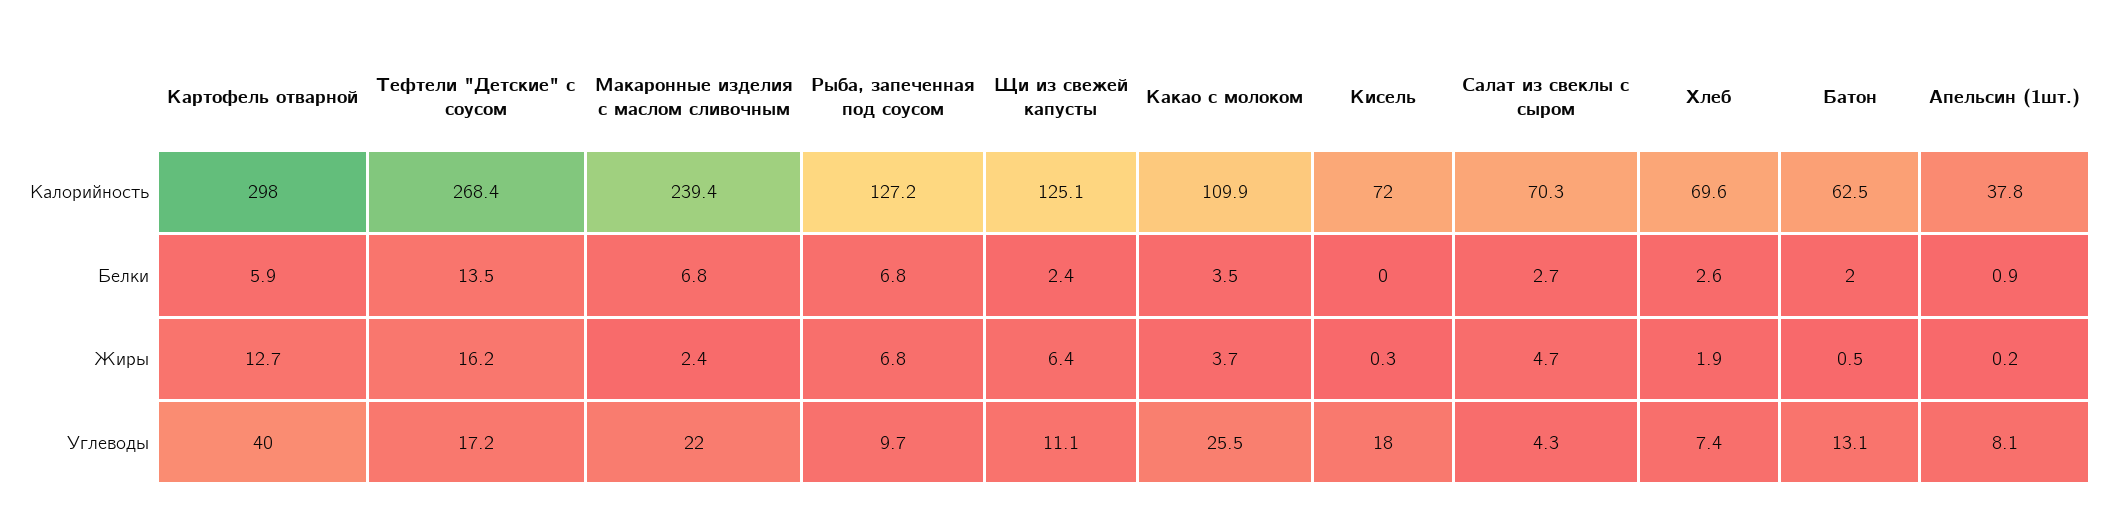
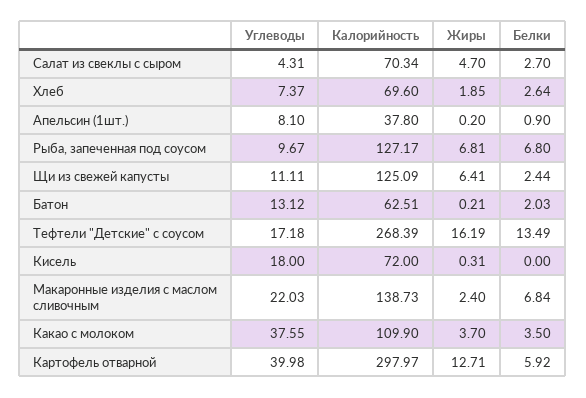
Макаронные изделия с маслом сливочным, Калорийность: 239.4 -> 138.73
Батон, Жиры: 0.5 -> 0.21
Какао с молоком, Углеводы: 25.5 -> 37.55

